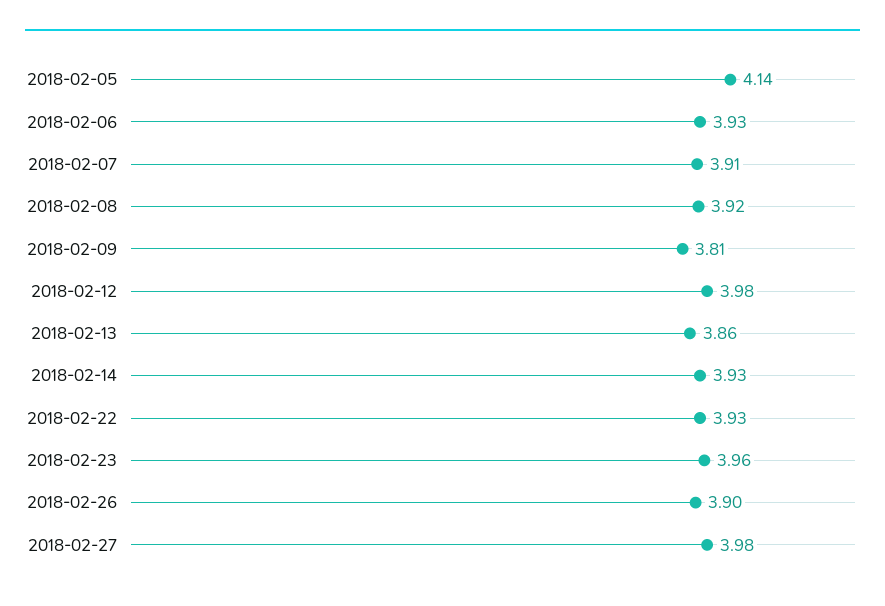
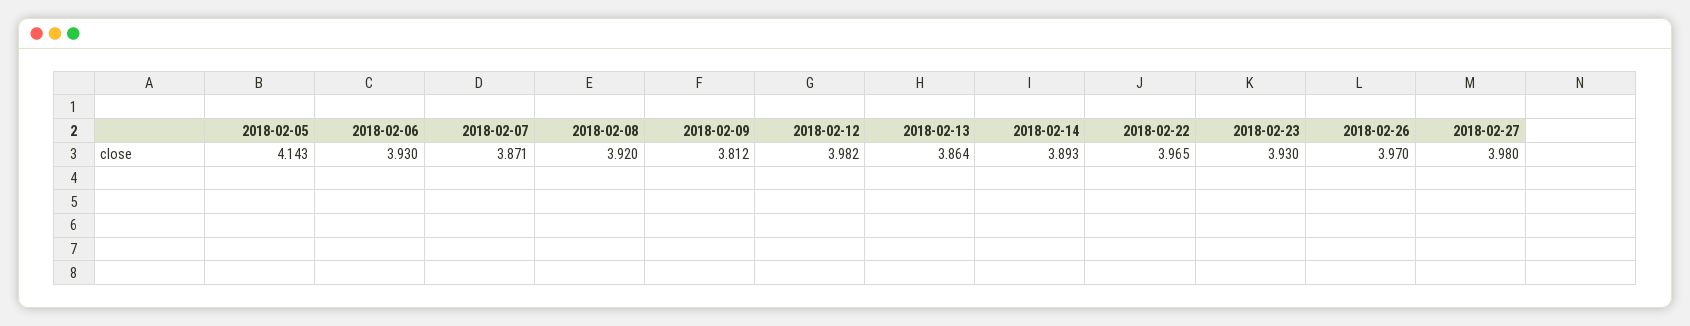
2018-02-07: 3.91 -> 3.871
2018-02-14: 3.93 -> 3.893
2018-02-22: 3.93 -> 3.965
2018-02-23: 3.96 -> 3.93
2018-02-26: 3.9 -> 3.97

